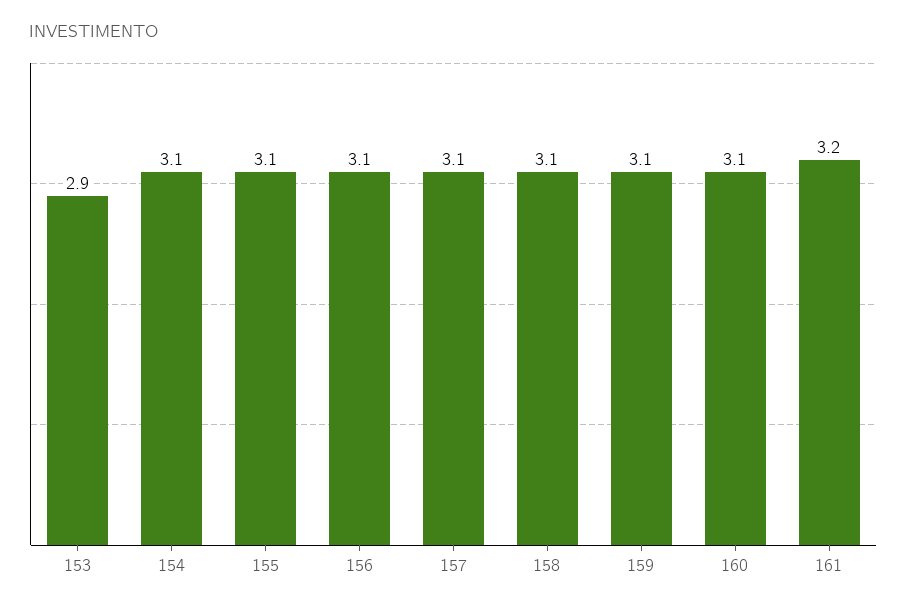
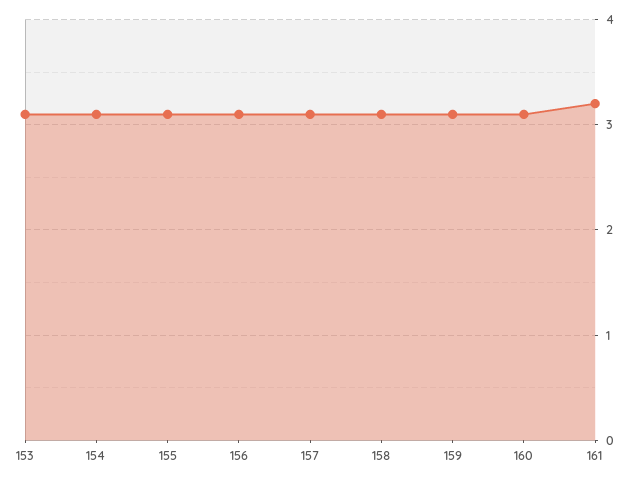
153: 2.9 -> 3.1

